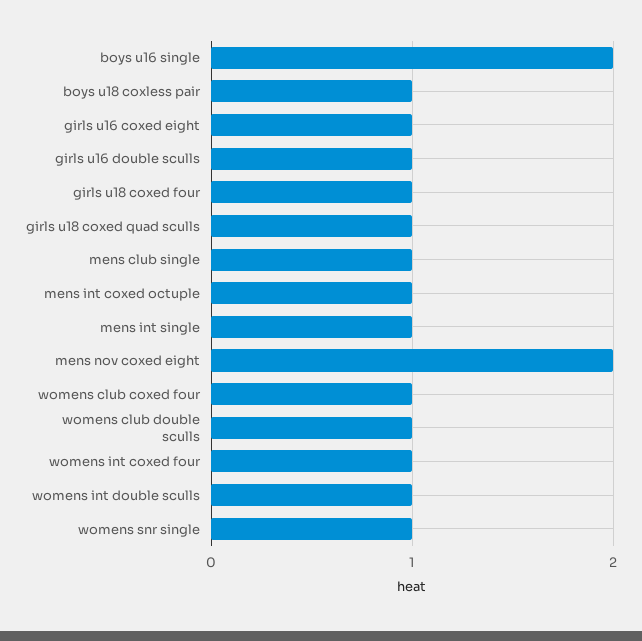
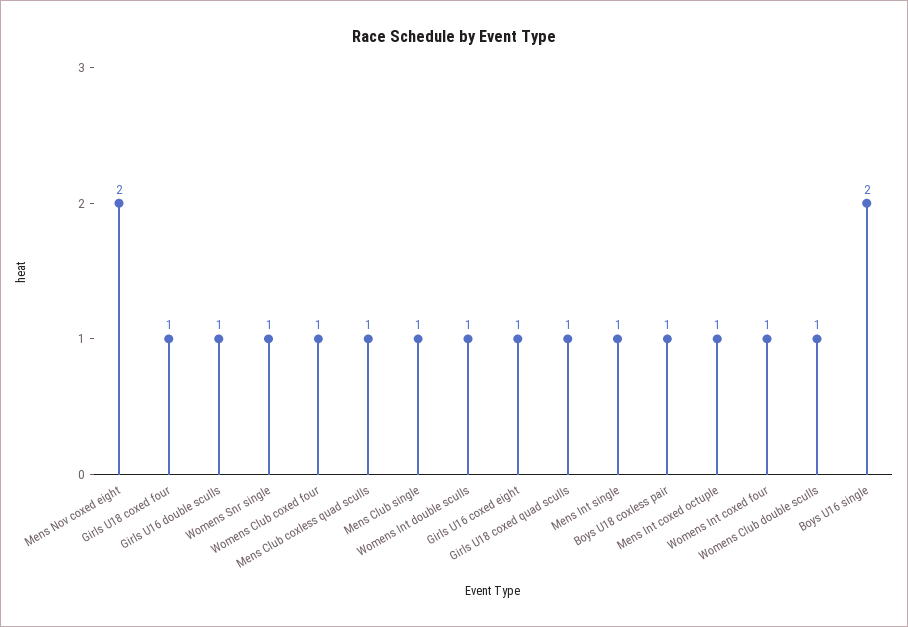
Mens Club coxless quad sculls: none -> 1

